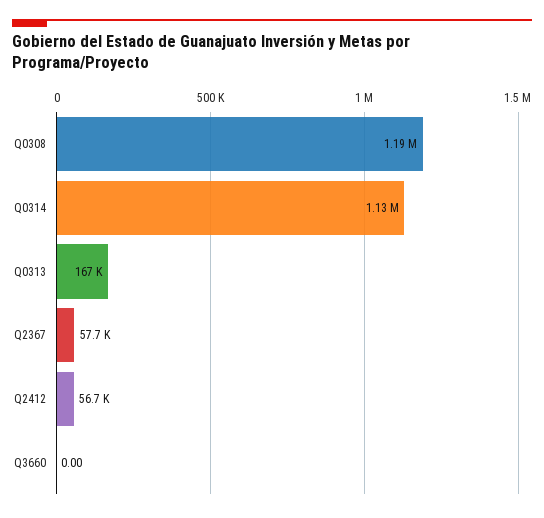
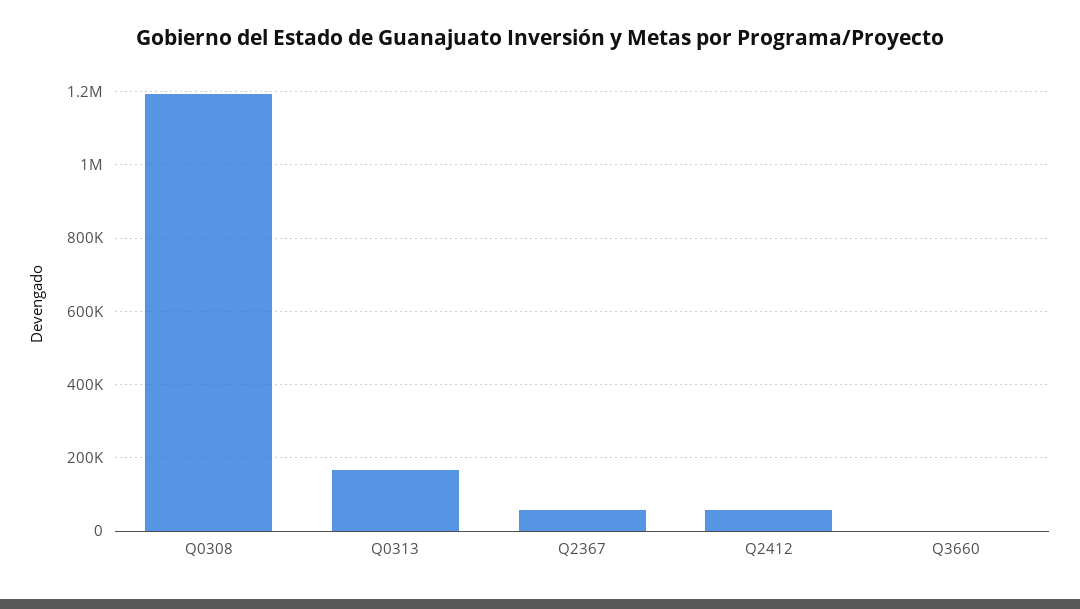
Q0314: 1130000 -> none

